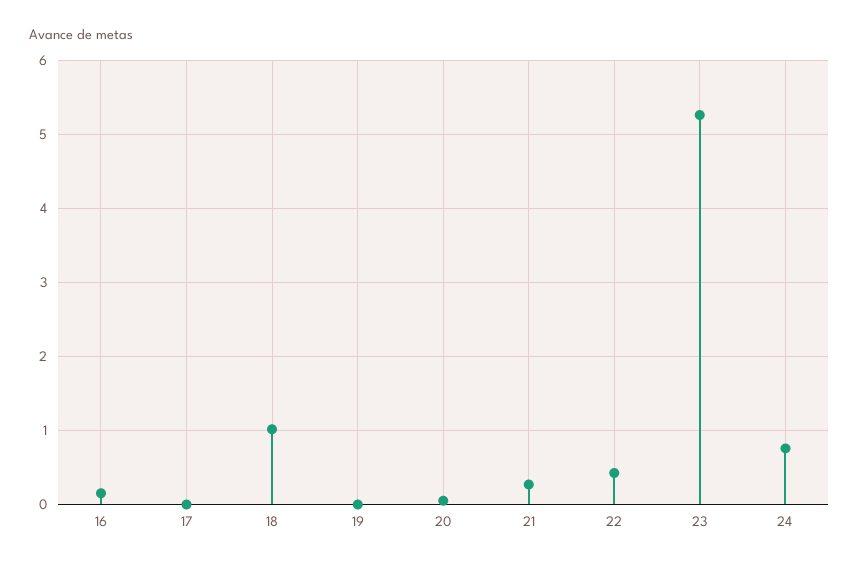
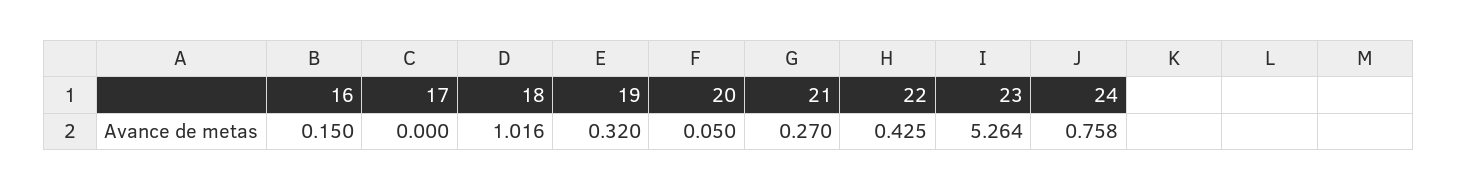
19: 0 -> 0.32

